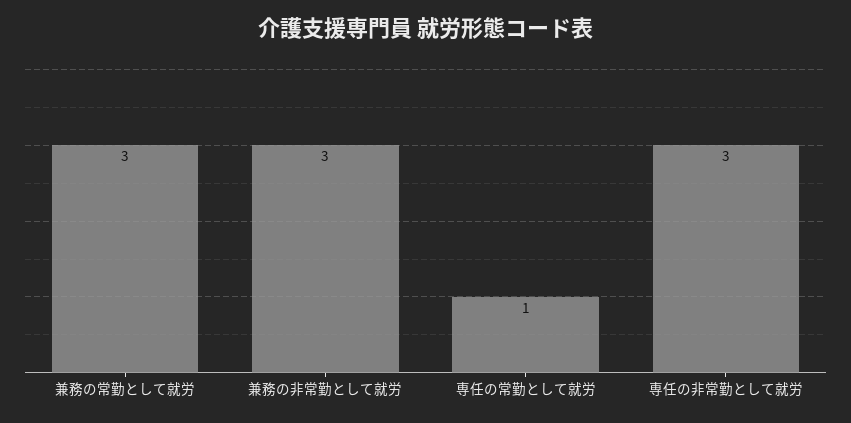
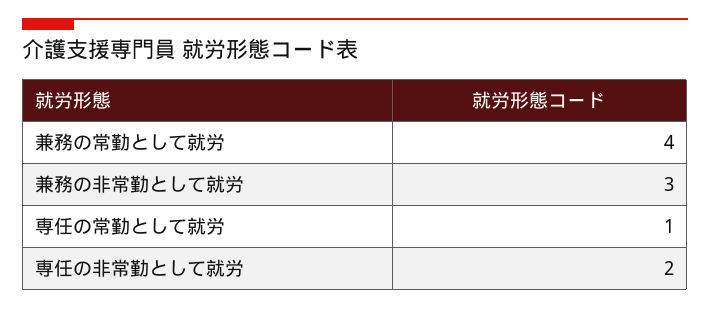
兼務の常勤として就労: 3 -> 4
専任の非常勤として就労: 3 -> 2

